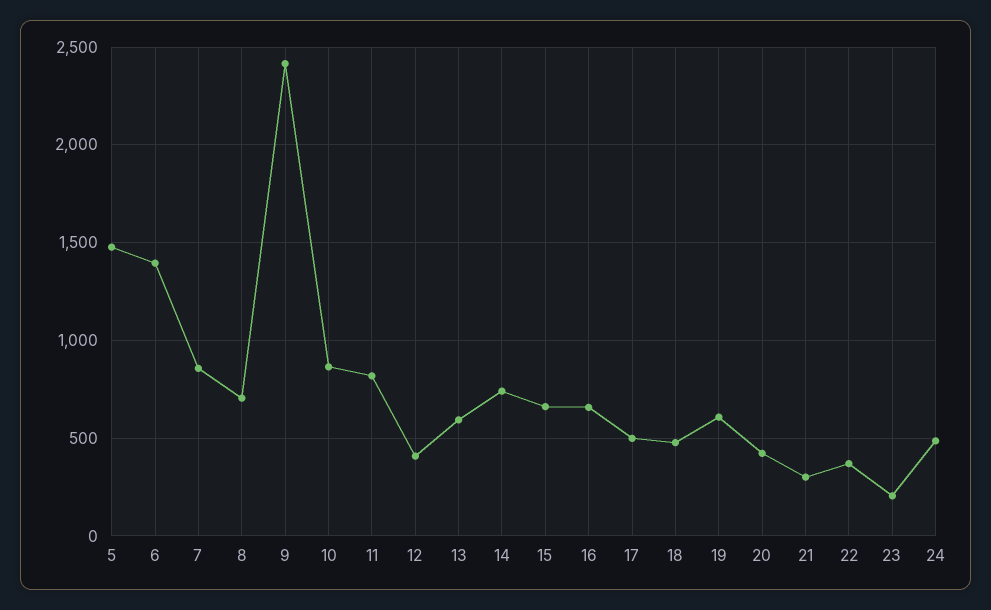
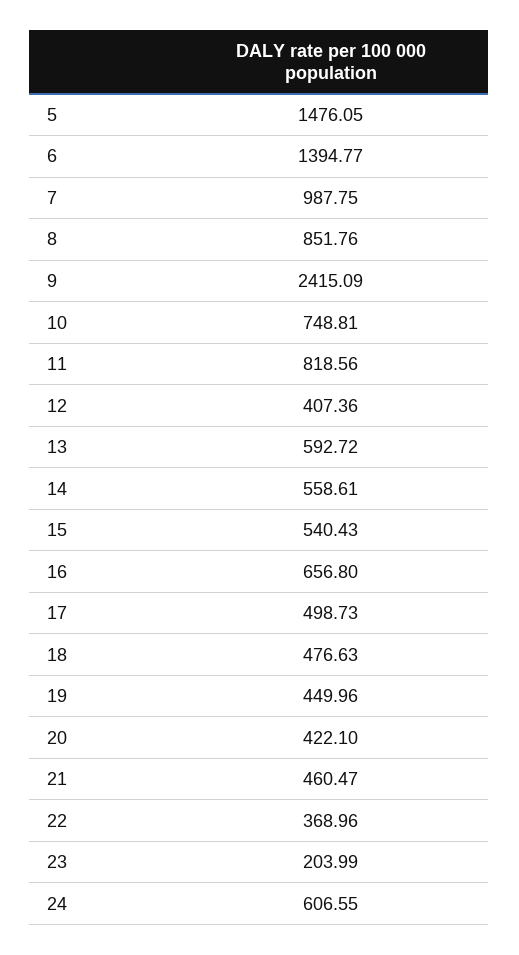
7: 850 -> 987.75
8: 700 -> 851.76
10: 850 -> 748.81
14: 750 -> 558.61
15: 650 -> 540.43
19: 600 -> 449.96
21: 300 -> 460.47
24: 500 -> 606.55

